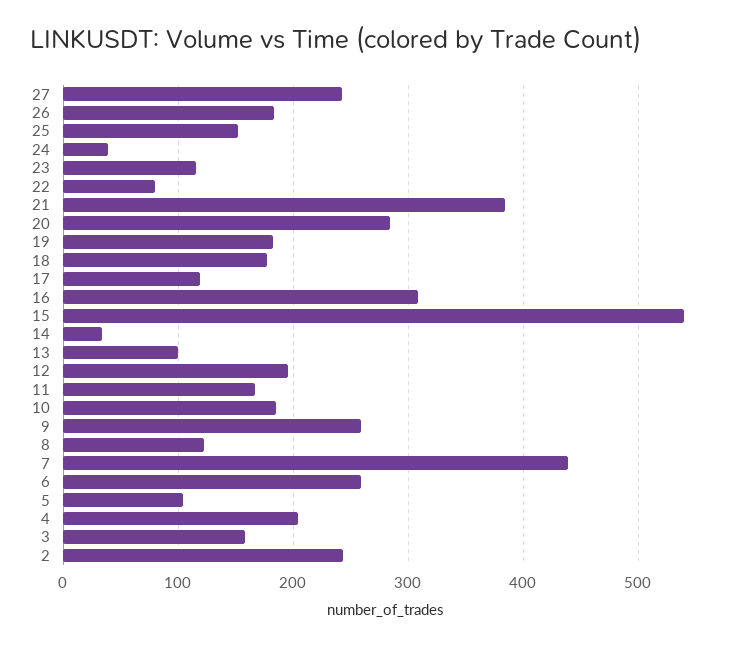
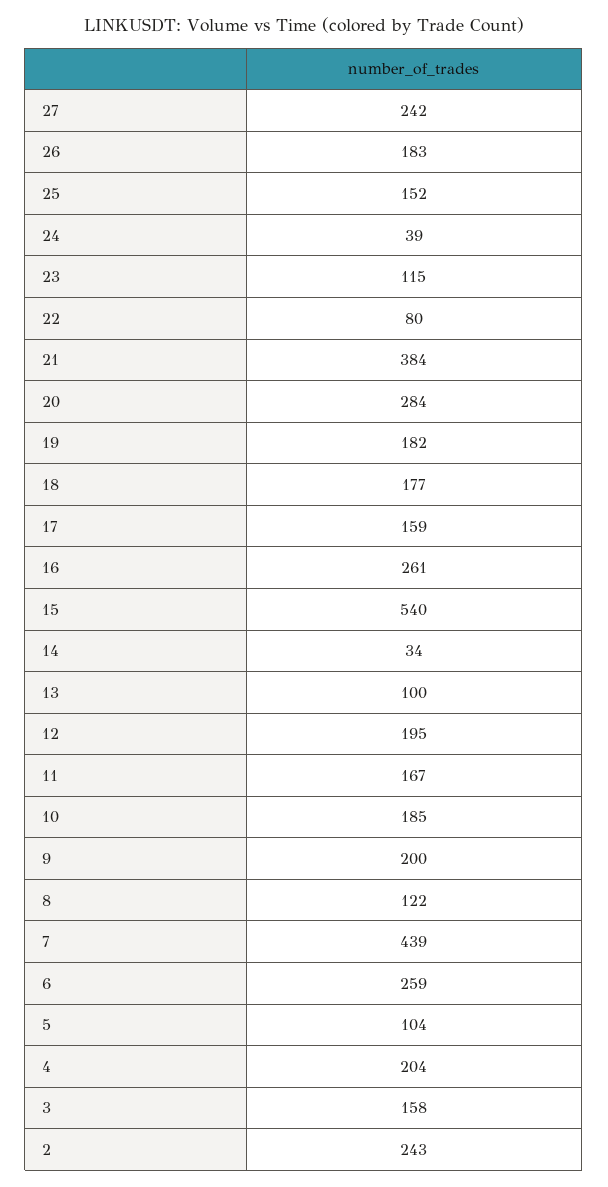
17: 120 -> 159
16: 310 -> 261
9: 260 -> 200

